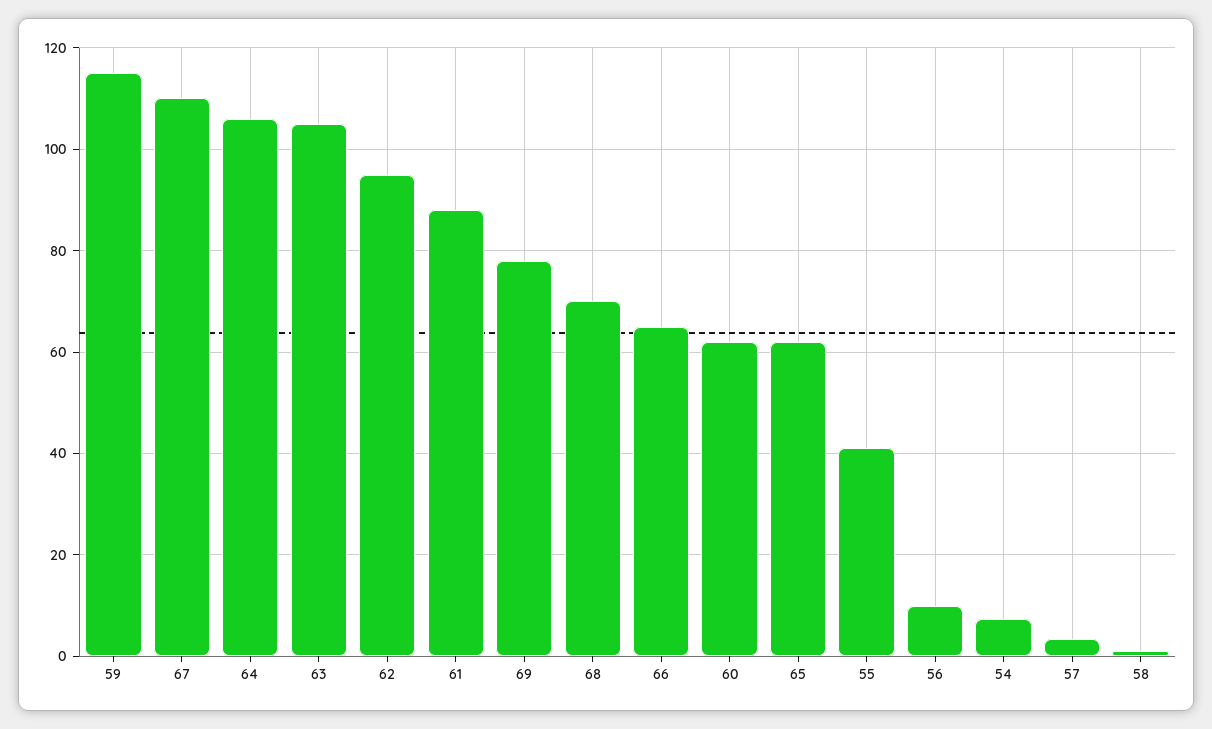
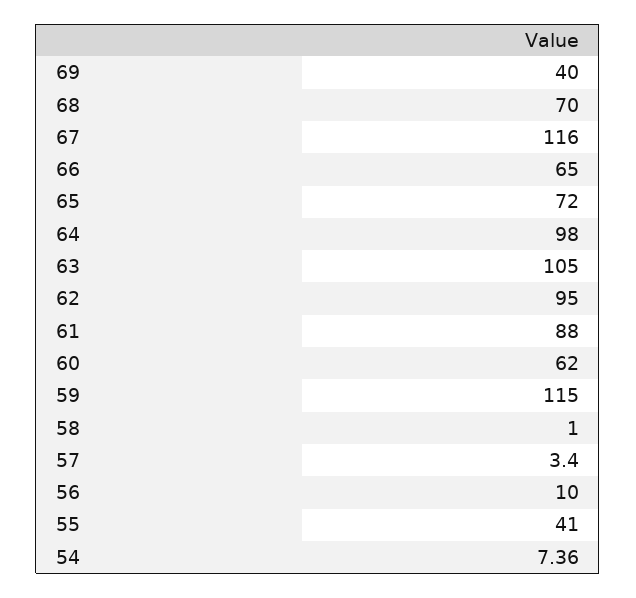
67: 110 -> 116
64: 106 -> 98
69: 78 -> 40
65: 62 -> 72

